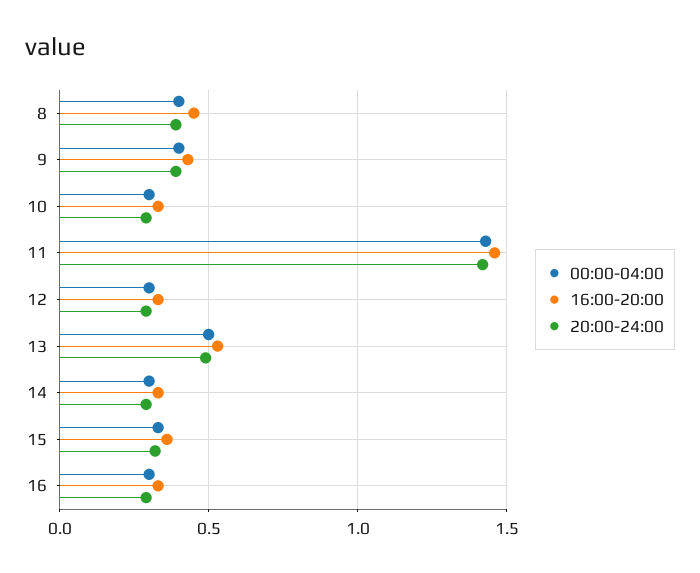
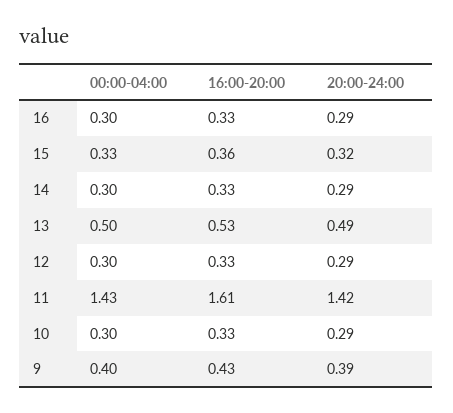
00:00-04:00, 8: 0.4 -> none
16:00-20:00, 8: 0.45 -> none
20:00-24:00, 8: 0.4 -> none
16:00-20:00, 11: 1.45 -> 1.61

